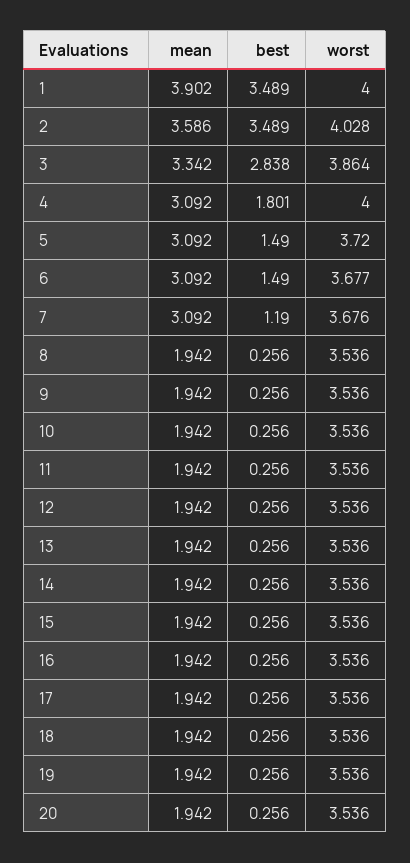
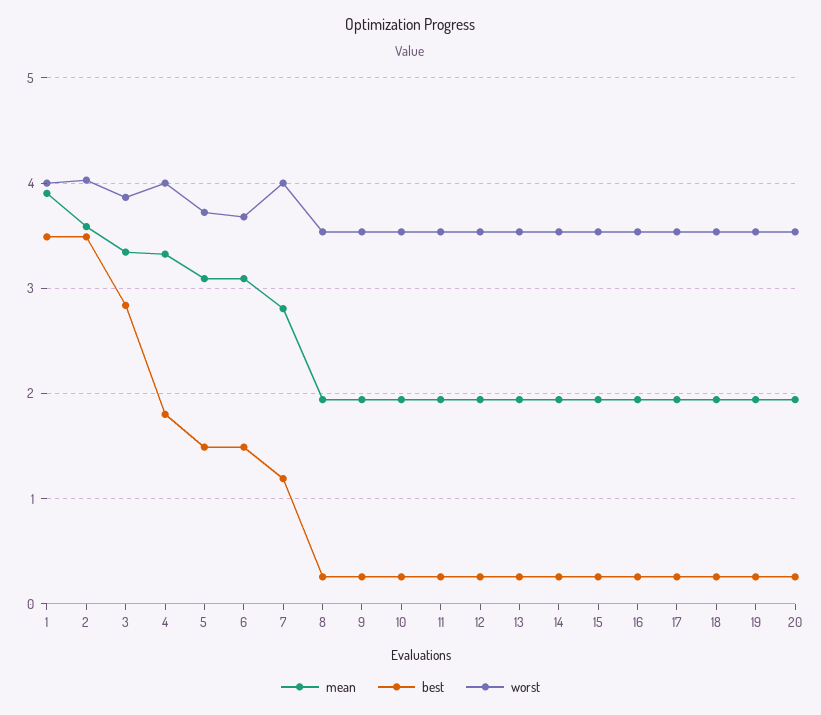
mean, 4: 3.092 -> 3.3
mean, 7: 3.092 -> 2.8
worst, 7: 3.676 -> 4

